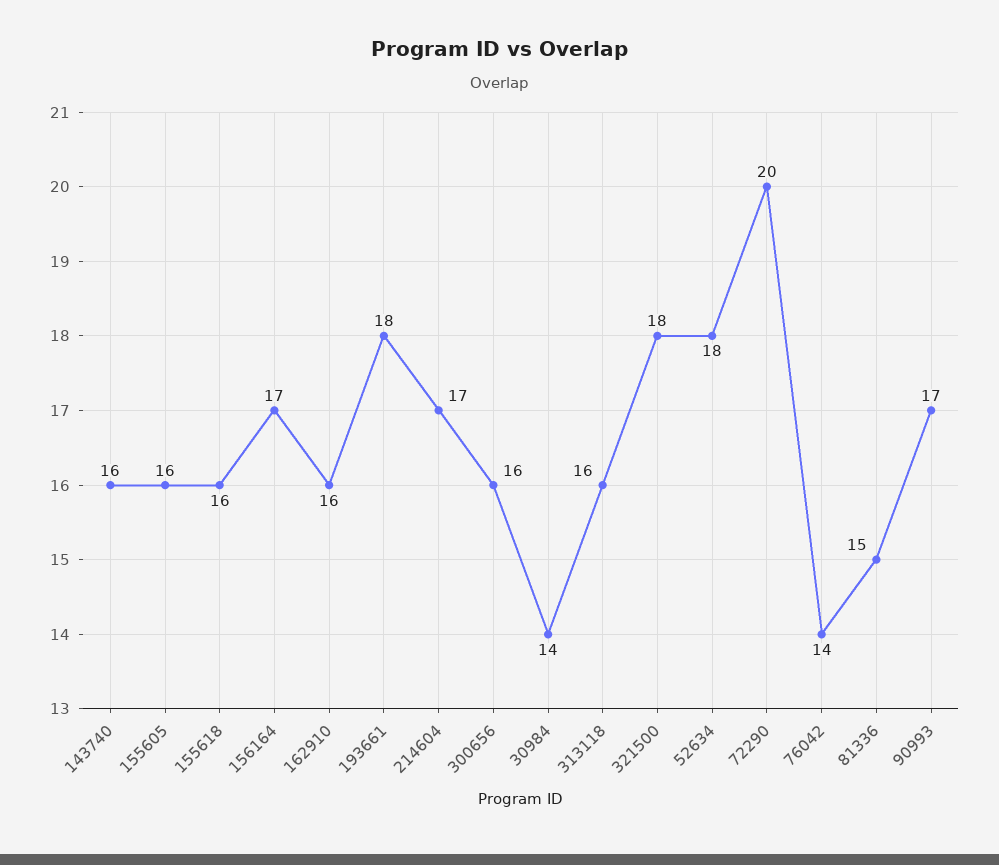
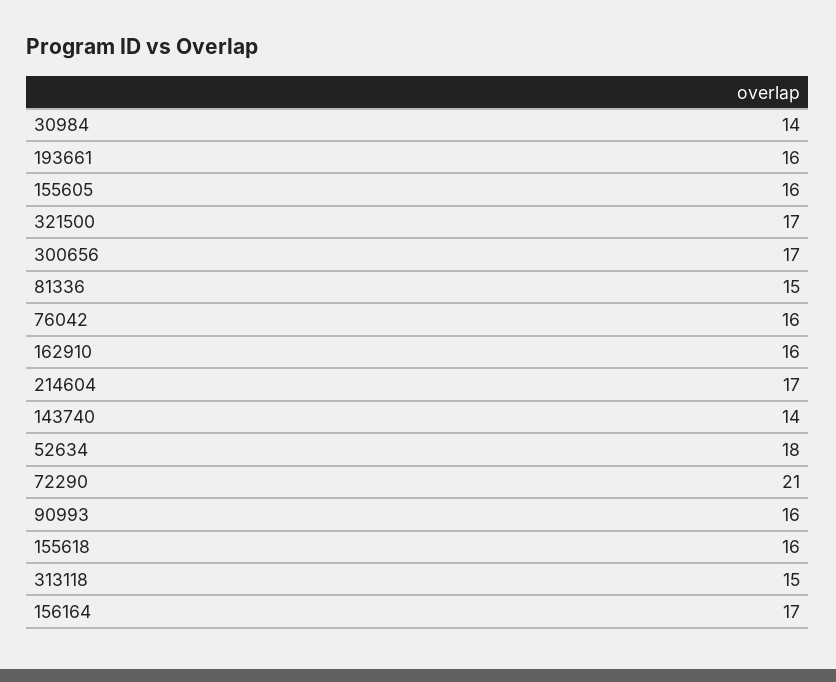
143740: 16 -> 14
193661: 18 -> 16
300656: 16 -> 17
313118: 16 -> 15
321500: 18 -> 17
72290: 20 -> 21
76042: 14 -> 16
90993: 17 -> 16

